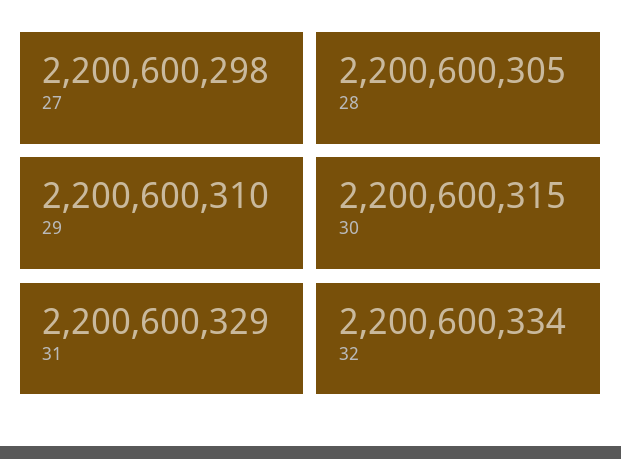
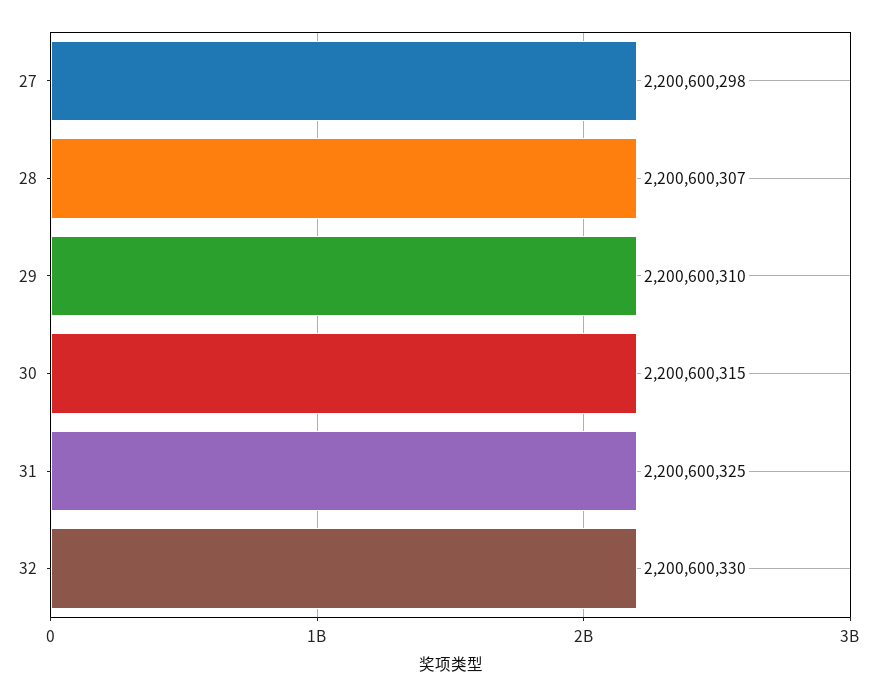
28: 2200600305 -> 2200600307
31: 2200600329 -> 2200600325
32: 2200600334 -> 2200600330

